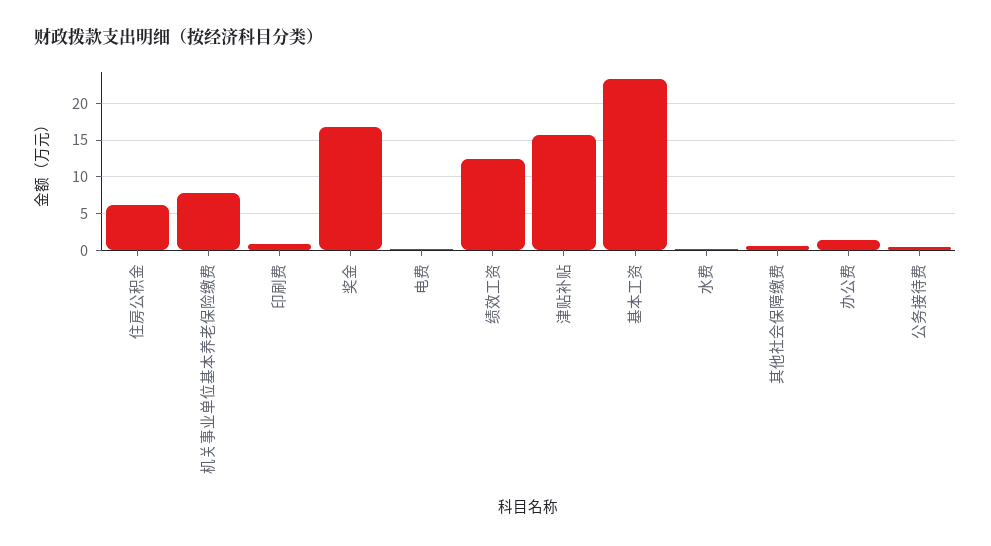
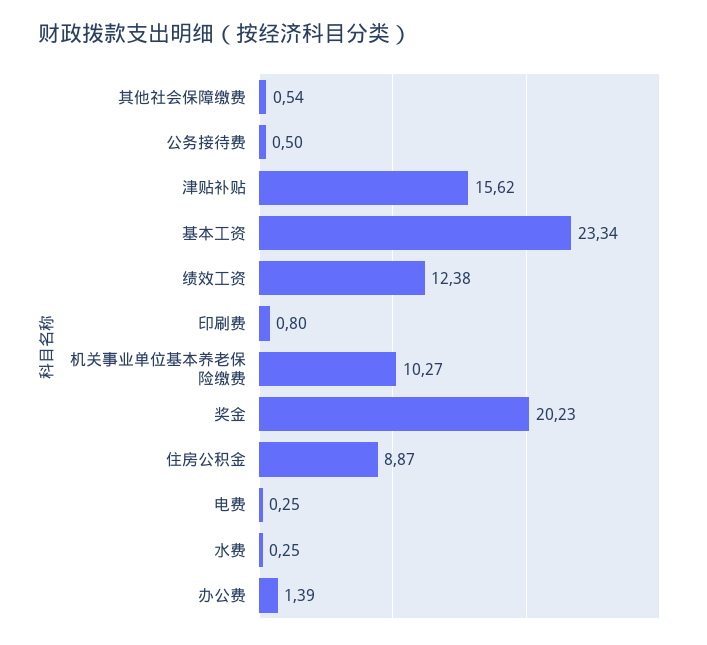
住房公积金: 6 -> 8.87
机关事业单位基本养老保险缴费: 8 -> 10.27
奖金: 17 -> 20.23

